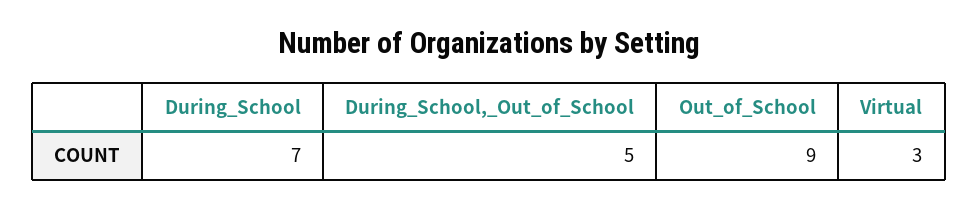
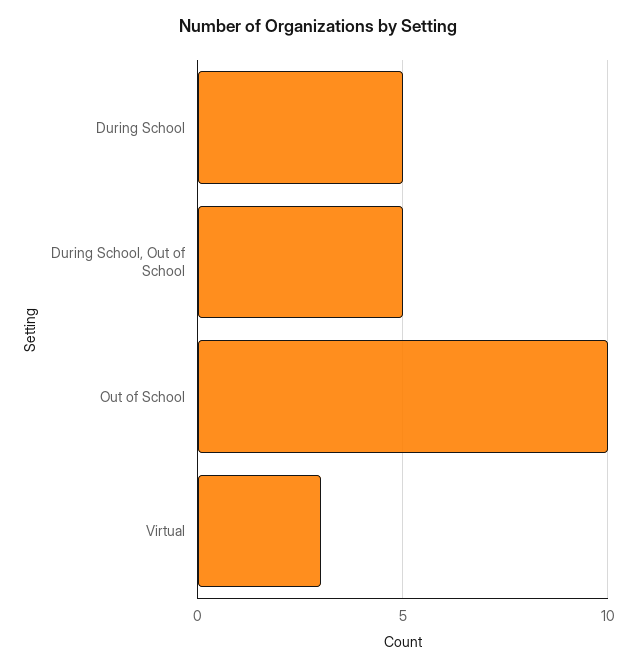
During_School: 7 -> 5
Out_of_School: 9 -> 10

